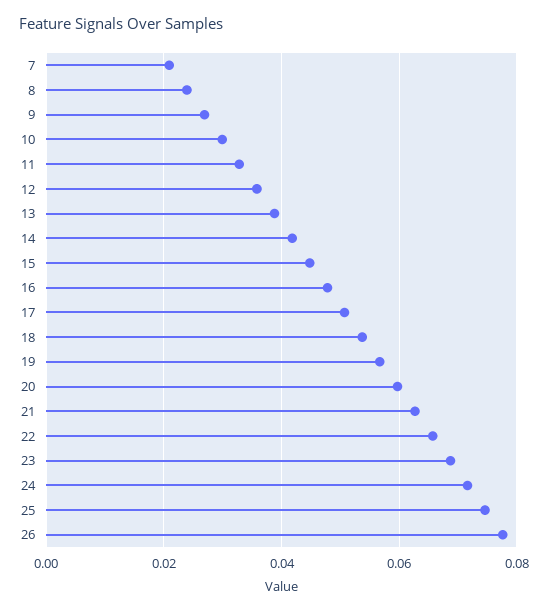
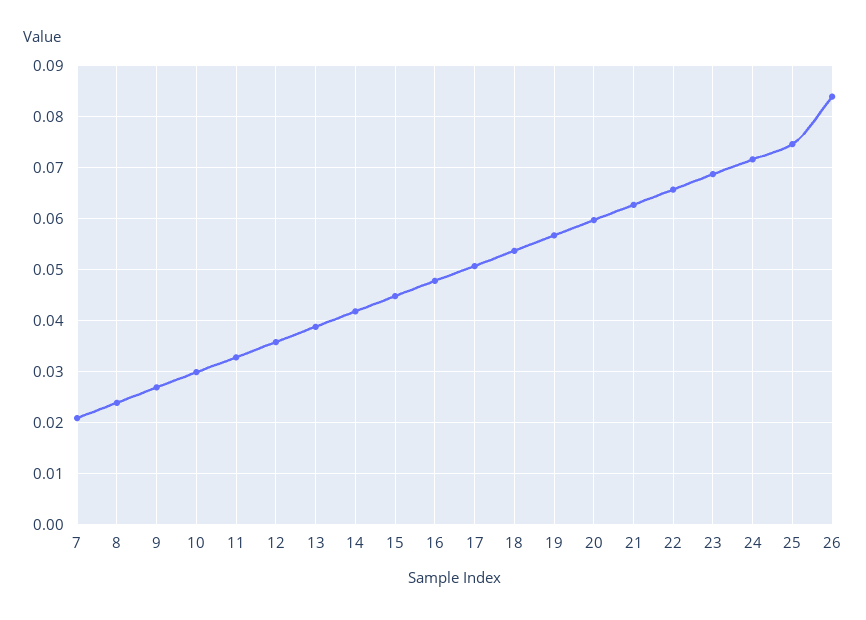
26: 0.078 -> 0.084

